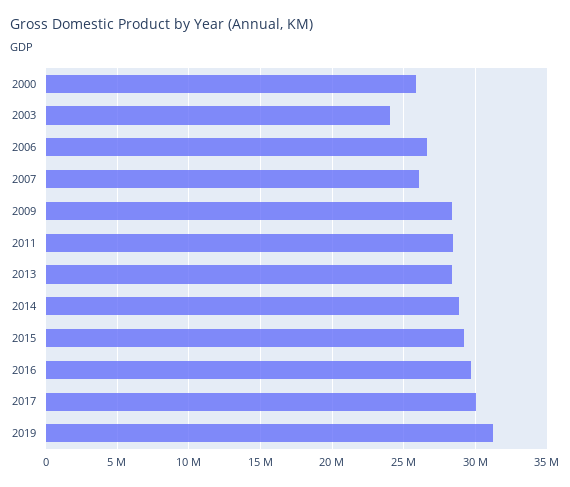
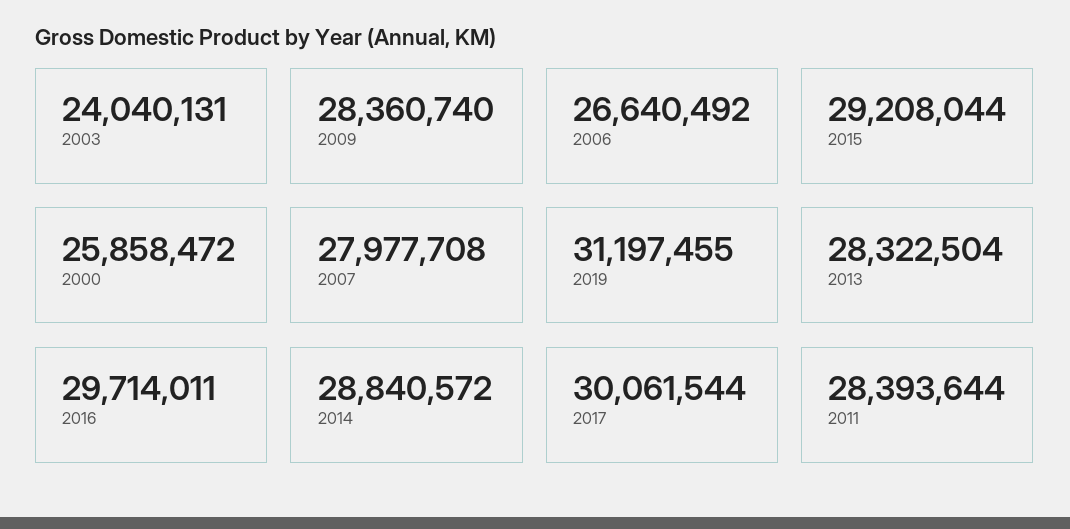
2007: 26000000 -> 27977708

